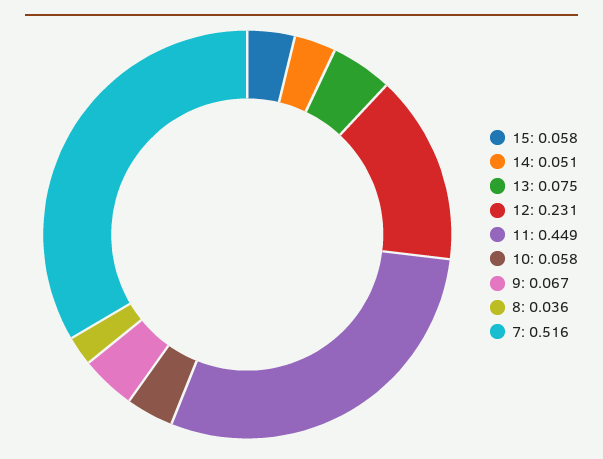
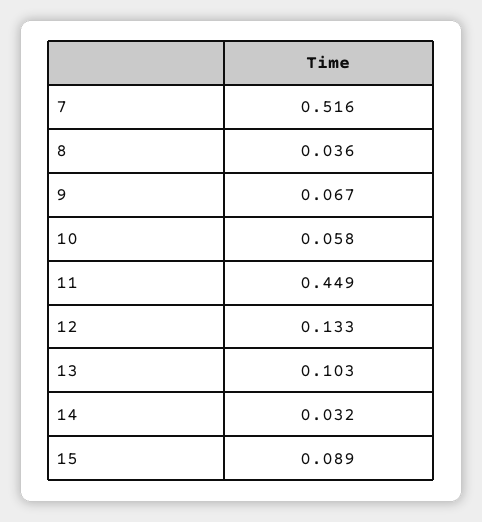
15: 0.058 -> 0.089
14: 0.051 -> 0.032
13: 0.075 -> 0.103
12: 0.231 -> 0.133

